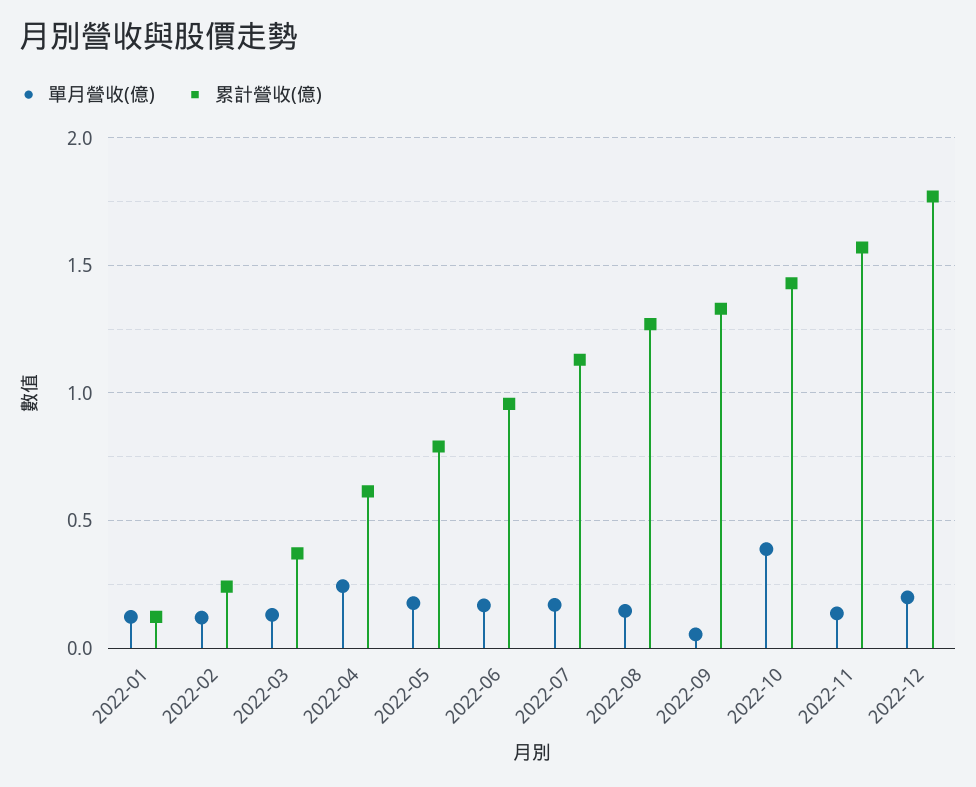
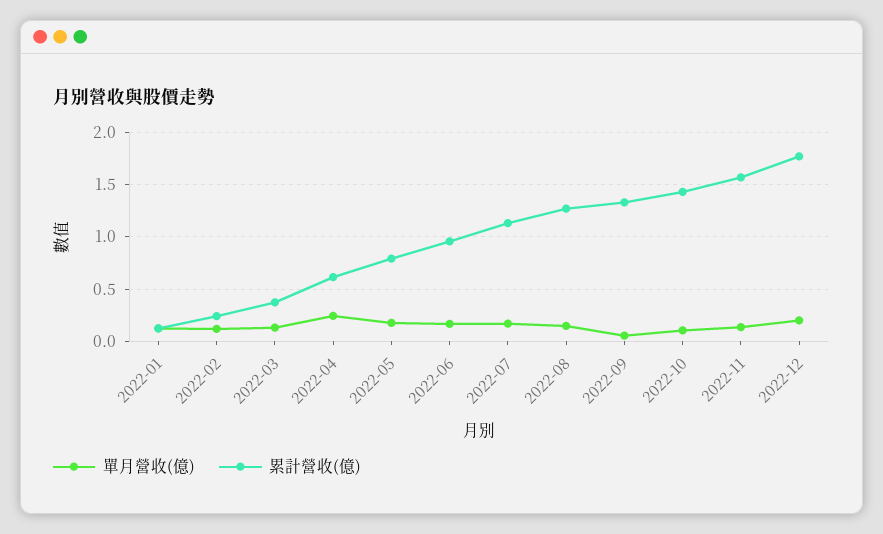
單月營收(億), 2022-10: 0.4 -> 0.1

